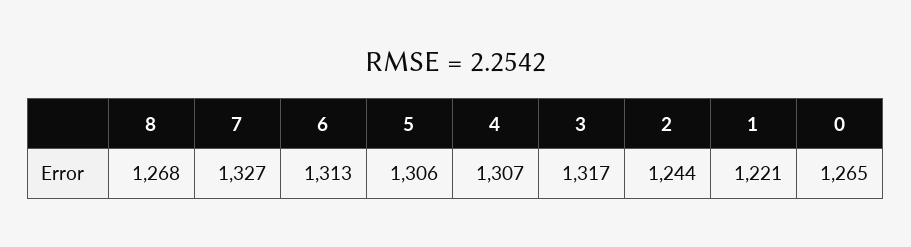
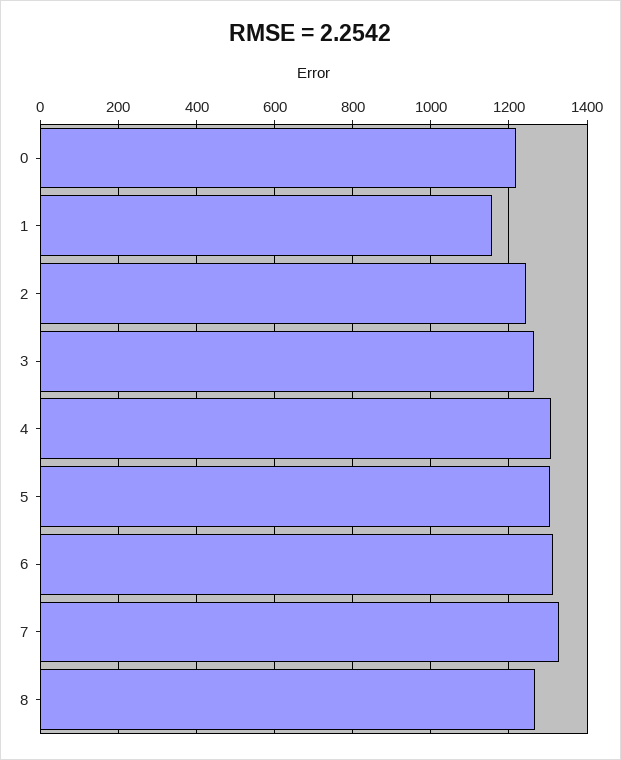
3: 1317 -> 1260
1: 1221 -> 1160
0: 1265 -> 1220

